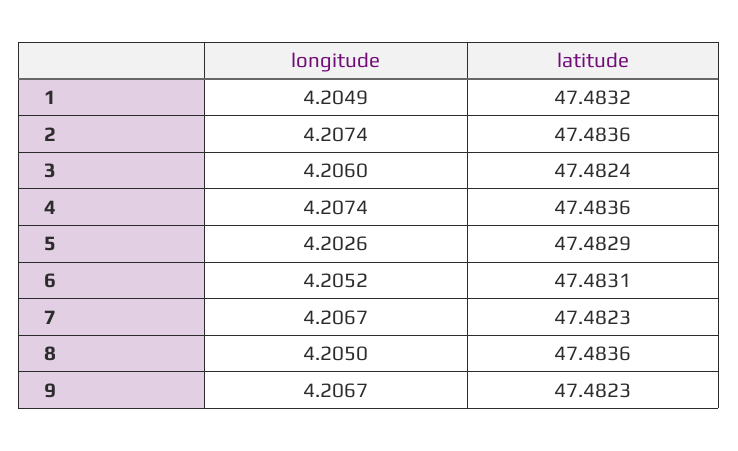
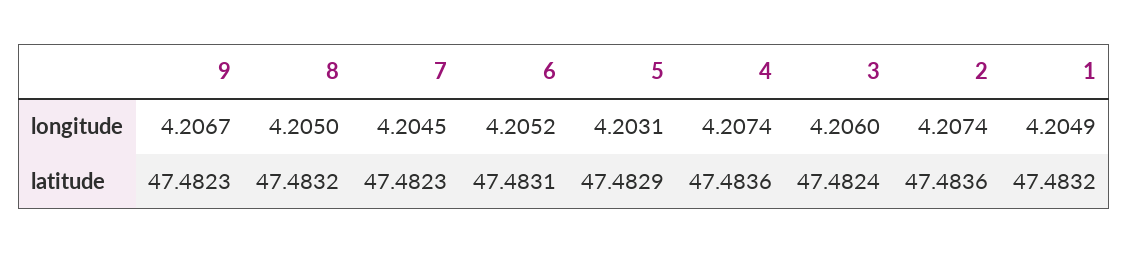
longitude, 5: 4.2026 -> 4.2031
longitude, 7: 4.2067 -> 4.2045
latitude, 8: 47.4836 -> 47.4832

